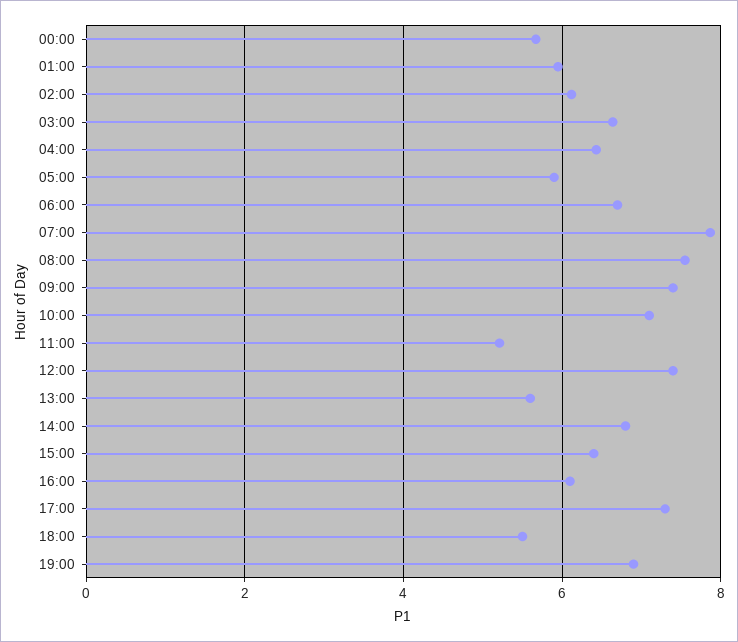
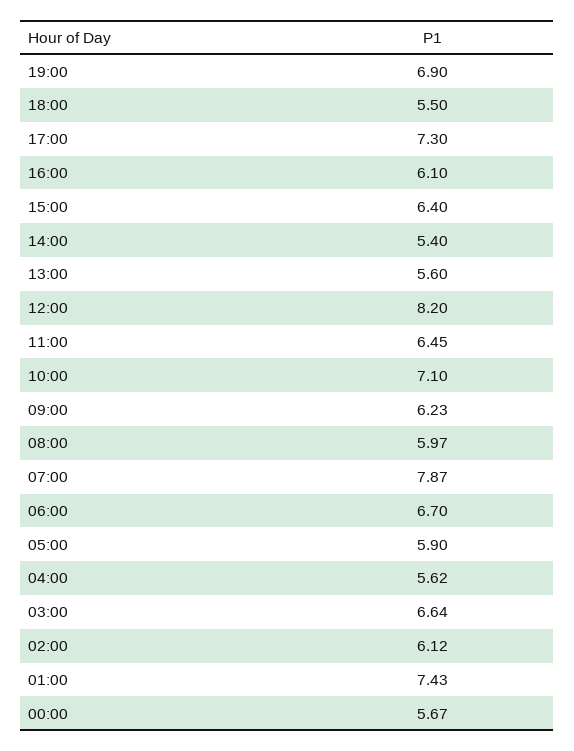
01:00: 6 -> 7.43
04:00: 6.4 -> 5.62
08:00: 7.6 -> 5.97
09:00: 7.4 -> 6.23
11:00: 5.2 -> 6.45
12:00: 7.4 -> 8.2
14:00: 6.8 -> 5.4

